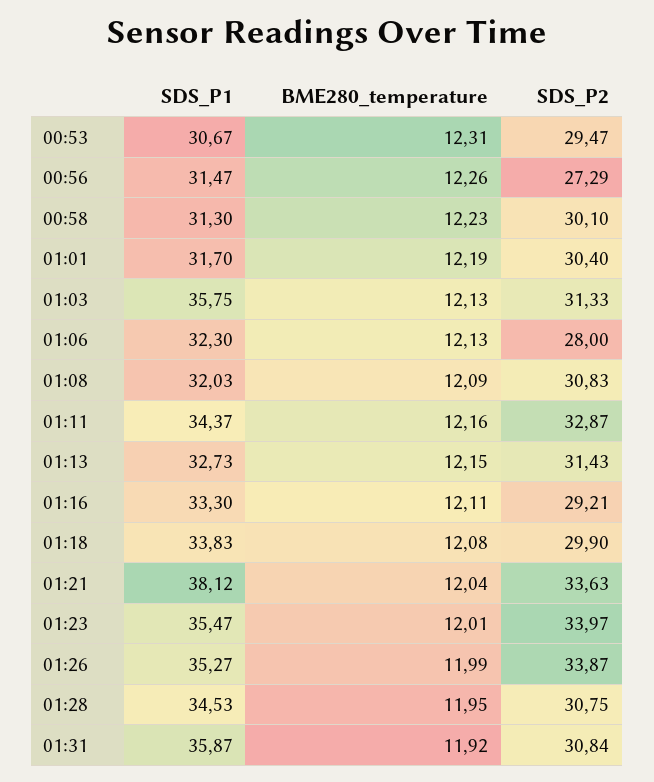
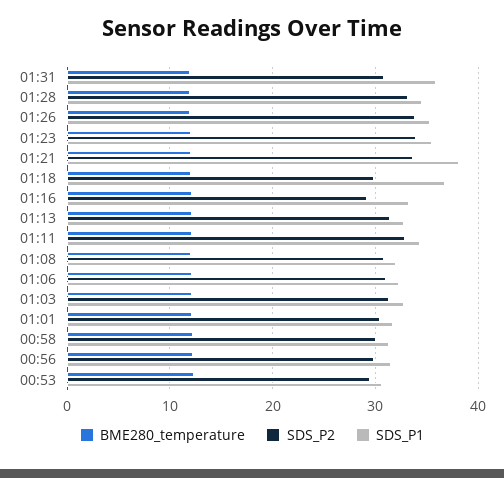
SDS_P2, 00:56: 27.29 -> 30
SDS_P1, 01:03: 35.75 -> 33
SDS_P2, 01:06: 28 -> 31
SDS_P1, 01:18: 33.83 -> 37
SDS_P2, 01:28: 30.75 -> 33

